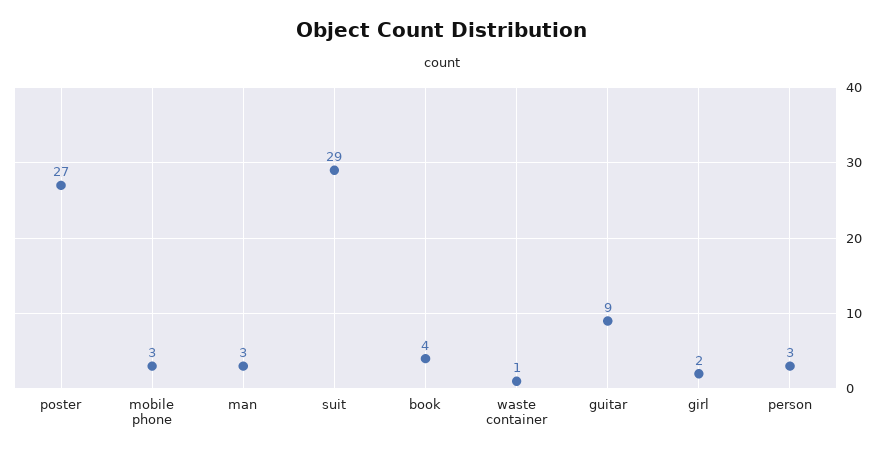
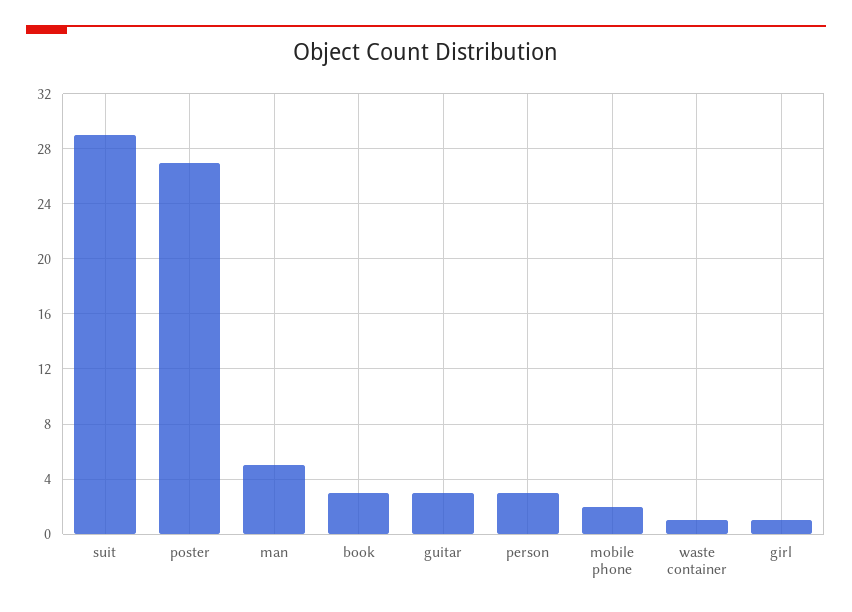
mobile phone: 3 -> 2
man: 3 -> 5
book: 4 -> 3
guitar: 9 -> 3
girl: 2 -> 1

